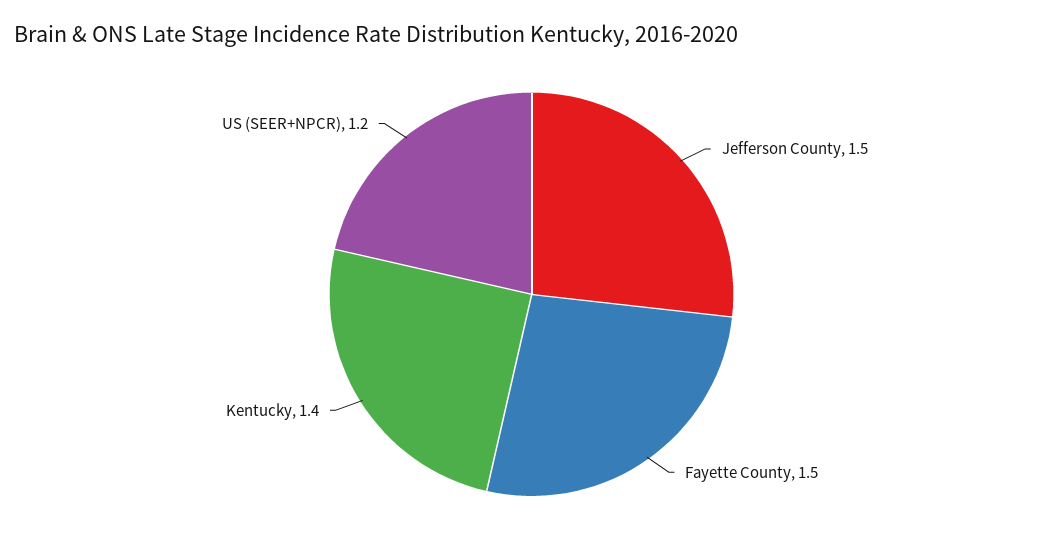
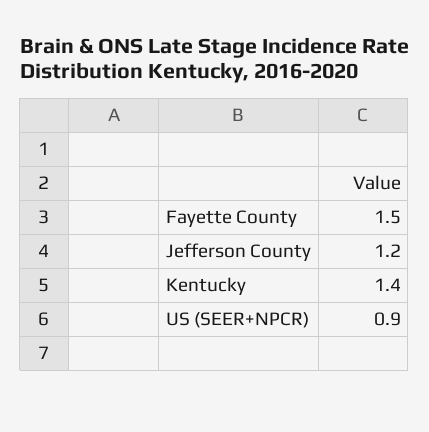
Jefferson County: 1.5 -> 1.2
US (SEER+NPCR): 1.2 -> 0.9

